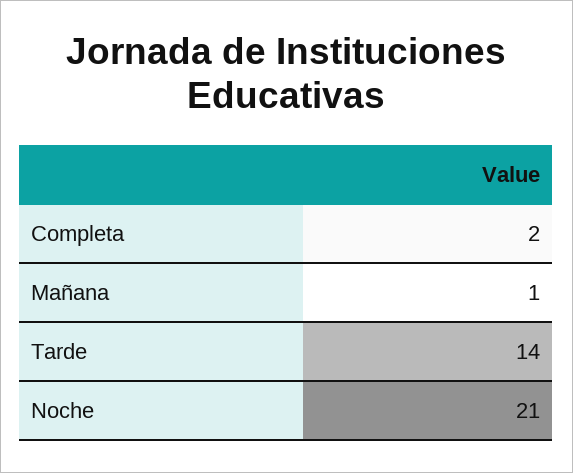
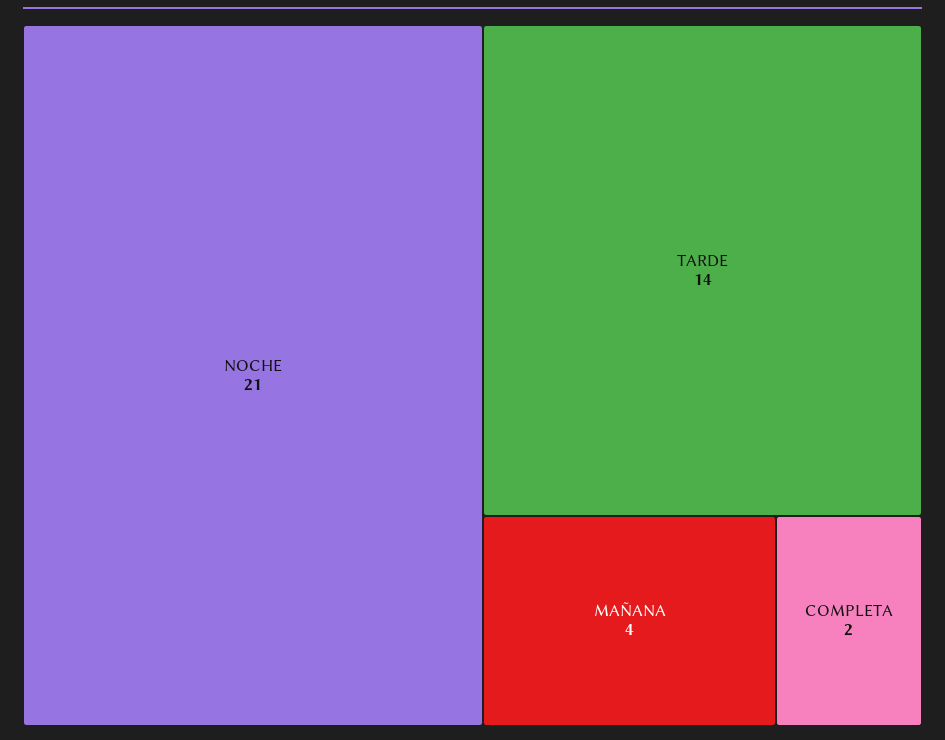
Mañana: 1 -> 4

